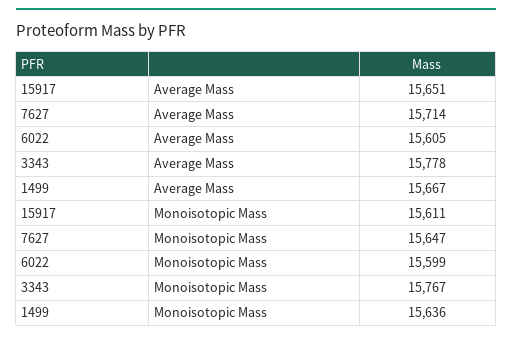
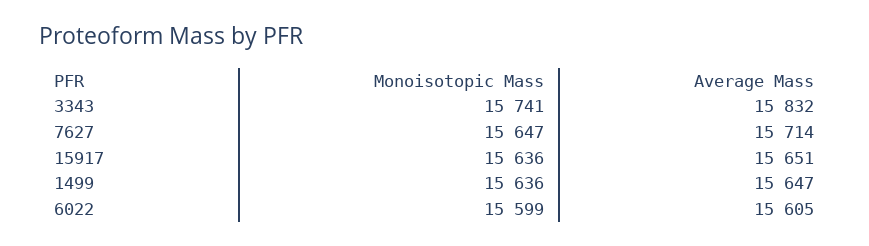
3343, Average Mass: 15778 -> 15832
1499, Average Mass: 15667 -> 15647
15917, Monoisotopic Mass: 15611 -> 15636
3343, Monoisotopic Mass: 15767 -> 15741

